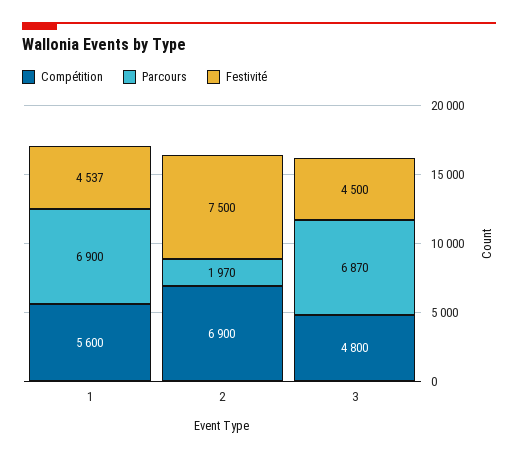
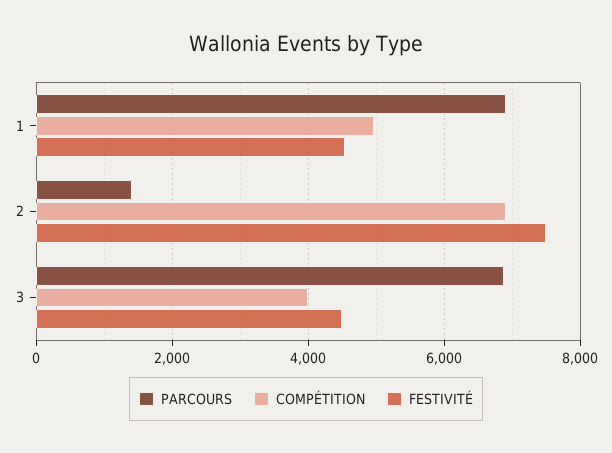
Compétition, 1: 5600 -> 5000
Parcours, 2: 1970 -> 1400
Compétition, 3: 4800 -> 4000

